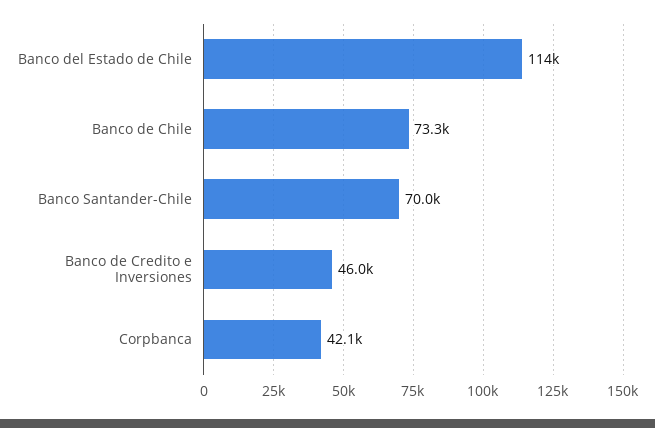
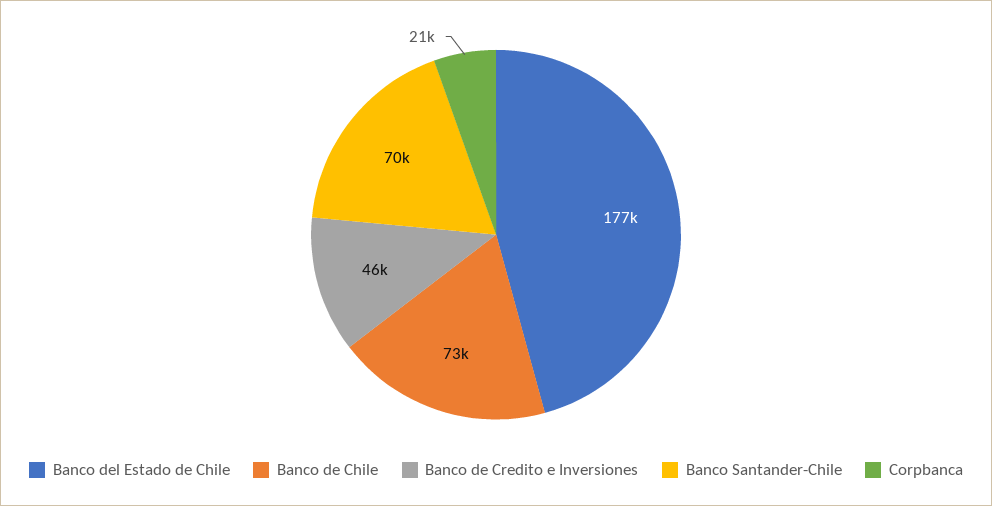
Banco del Estado de Chile: 114000 -> 177000
Corpbanca: 42100 -> 21000

